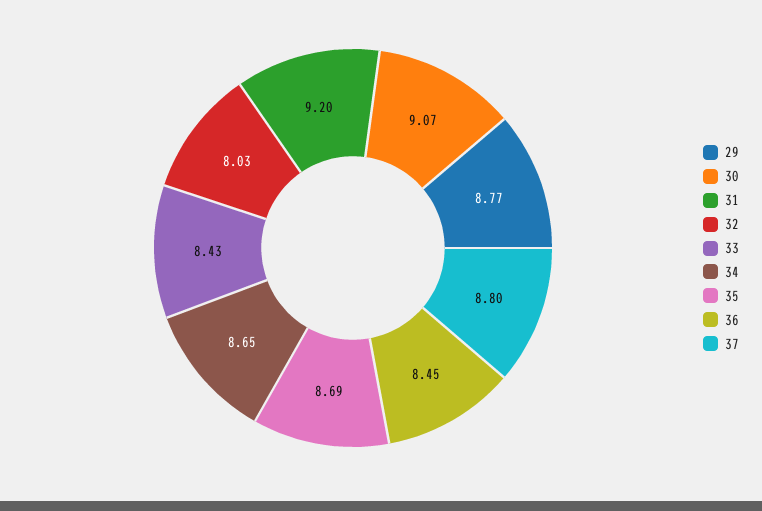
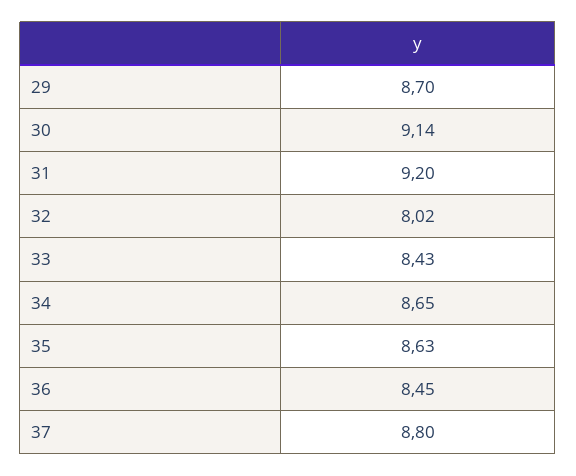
29: 8.77 -> 8.7
30: 9.07 -> 9.14
32: 8.03 -> 8.02
35: 8.69 -> 8.63

